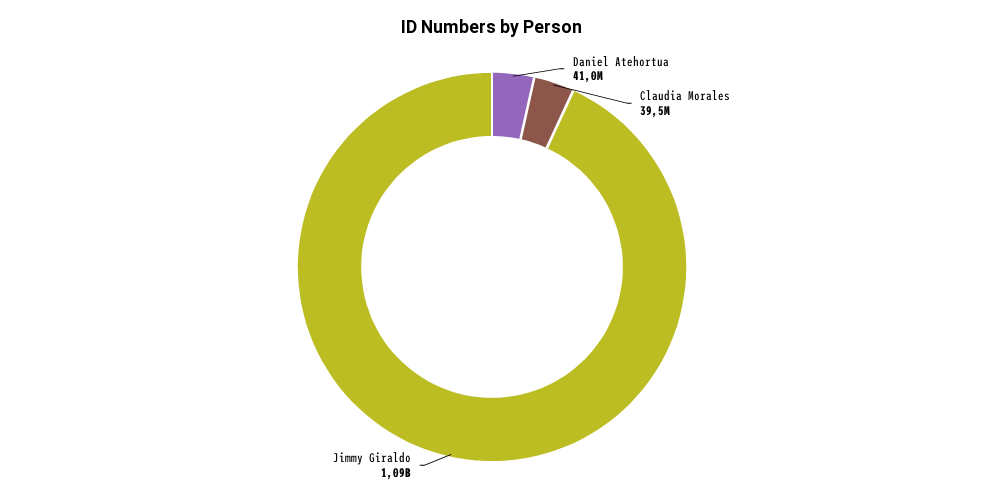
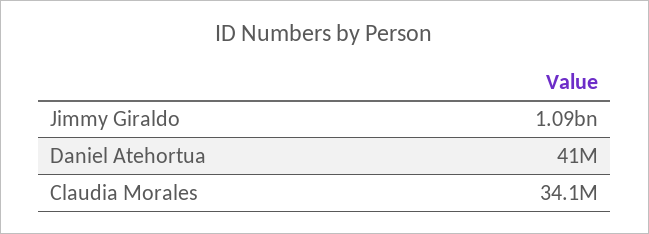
Claudia Morales: 39500000 -> 34100000

